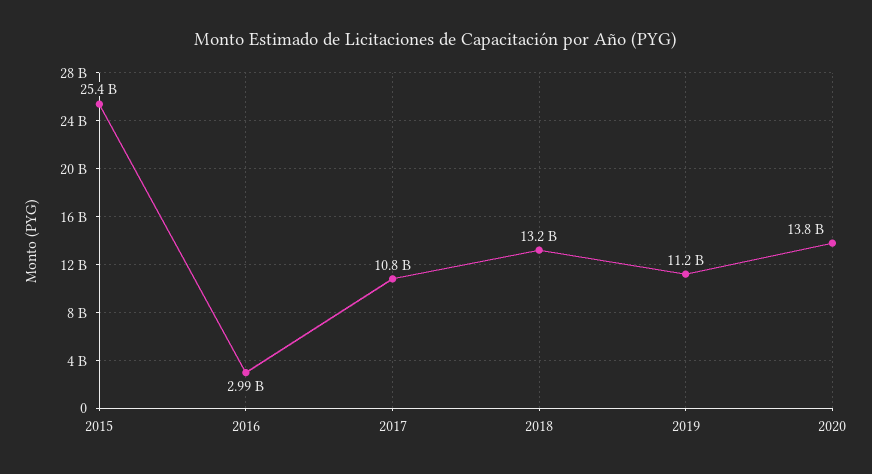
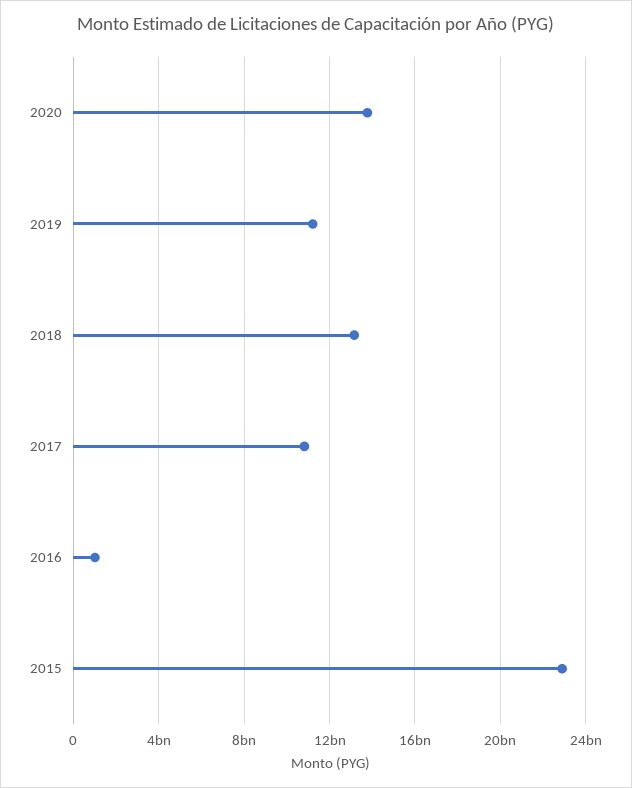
2015: 25400000000 -> 23000000000
2016: 2990000000 -> 1000000000

